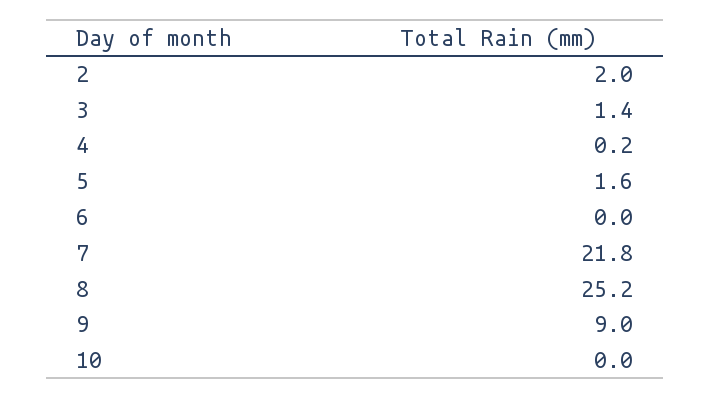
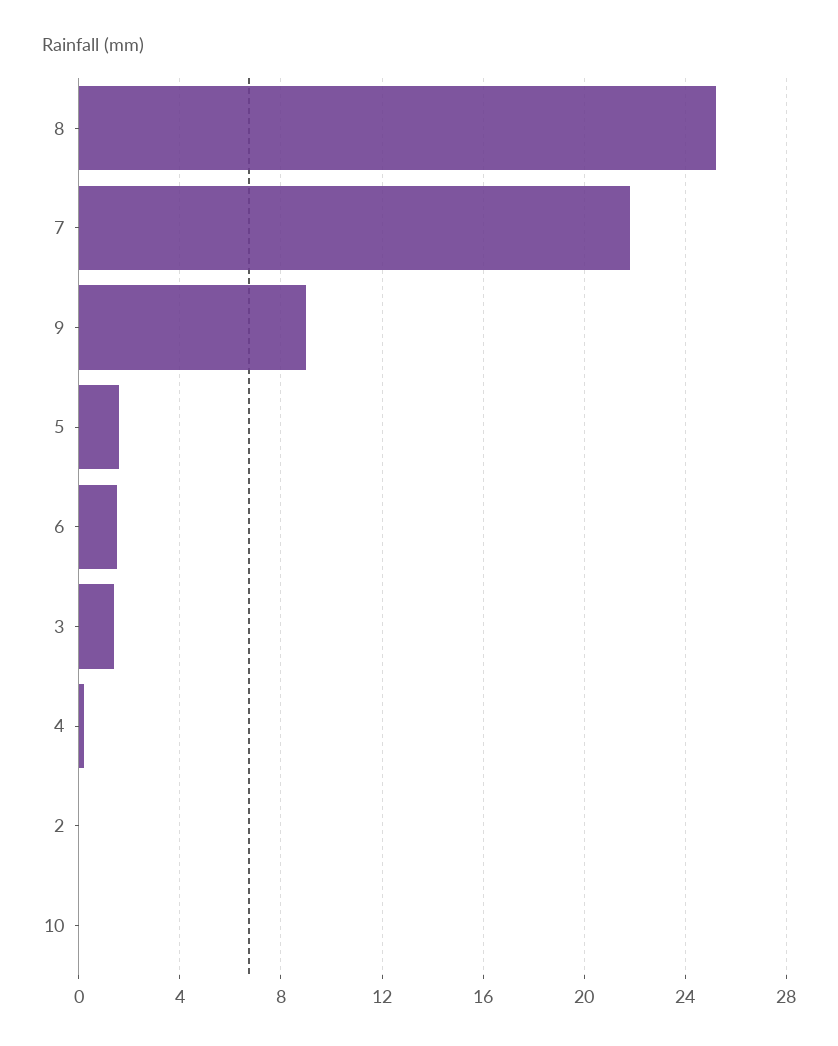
2: 2 -> 0
6: 0 -> 1.5

